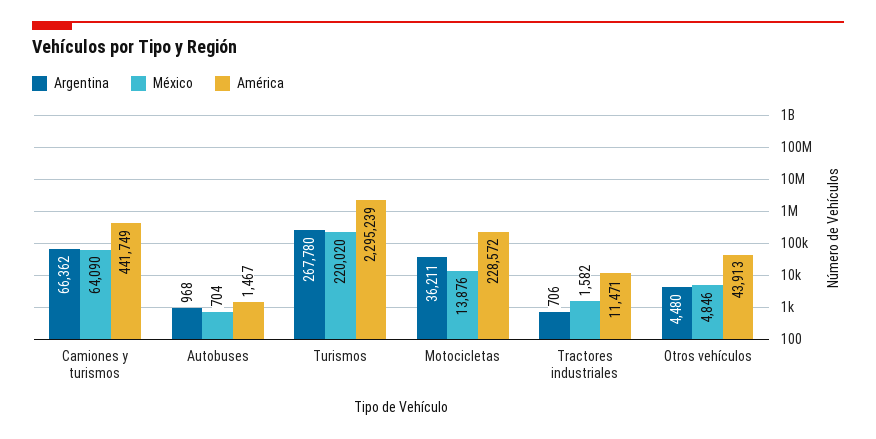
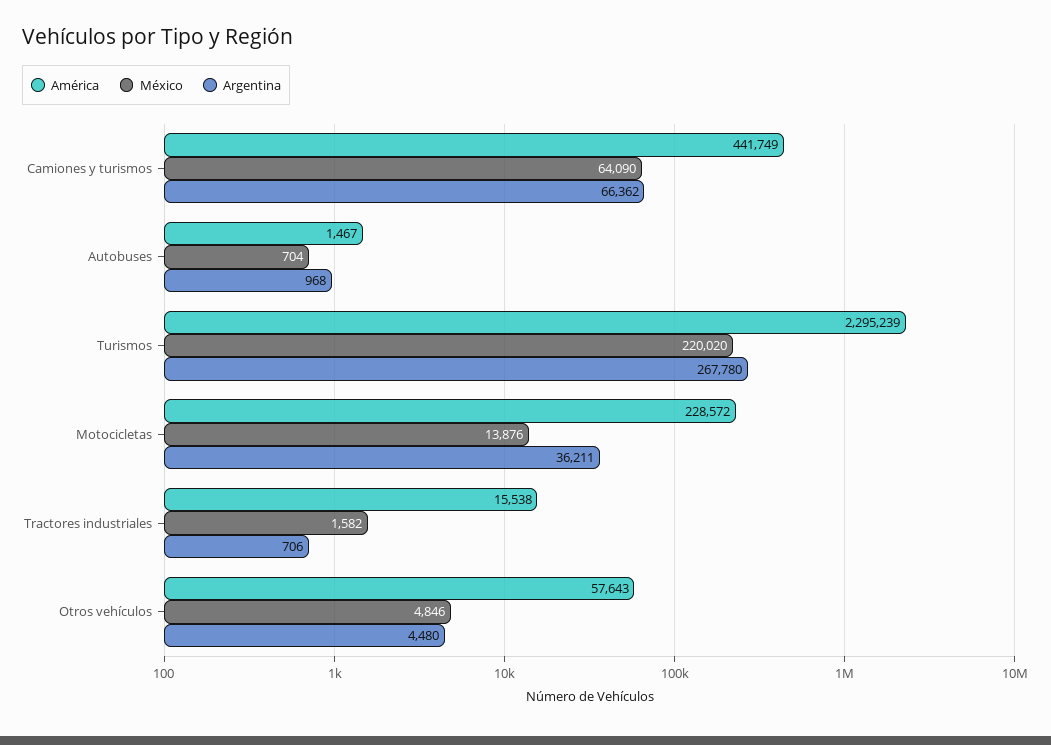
América, Tractores industriales: 11471 -> 15538
América, Otros vehículos: 43913 -> 57643

